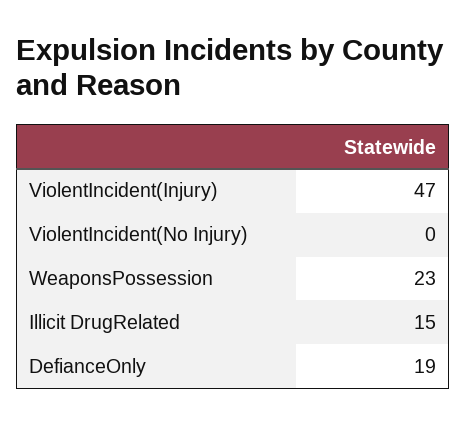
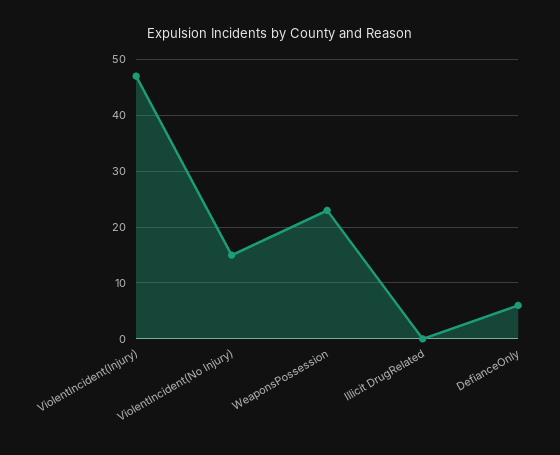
ViolentIncident(No Injury): 0 -> 15
Illicit DrugRelated: 15 -> 0
DefianceOnly: 19 -> 5

